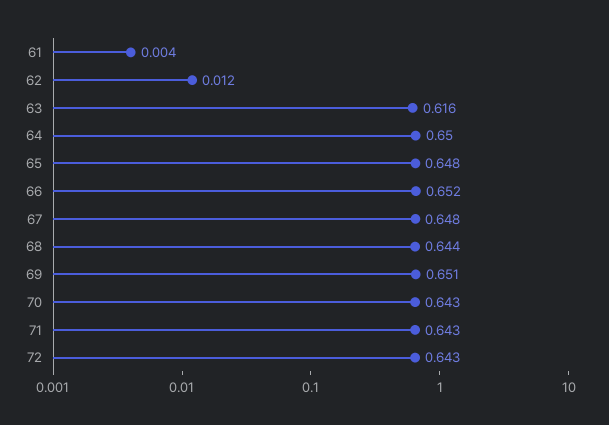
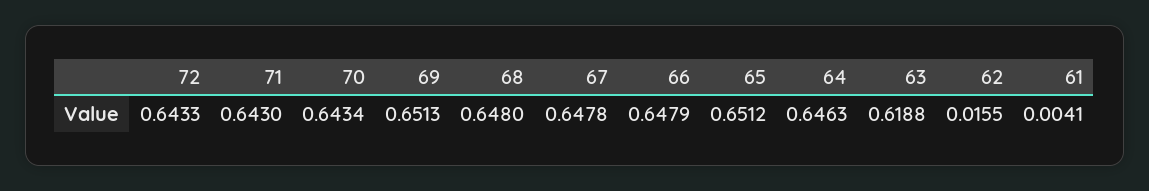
62: 0.012 -> 0.0155
63: 0.616 -> 0.6188
64: 0.65 -> 0.6463
65: 0.648 -> 0.6512
66: 0.652 -> 0.6479
68: 0.644 -> 0.648

